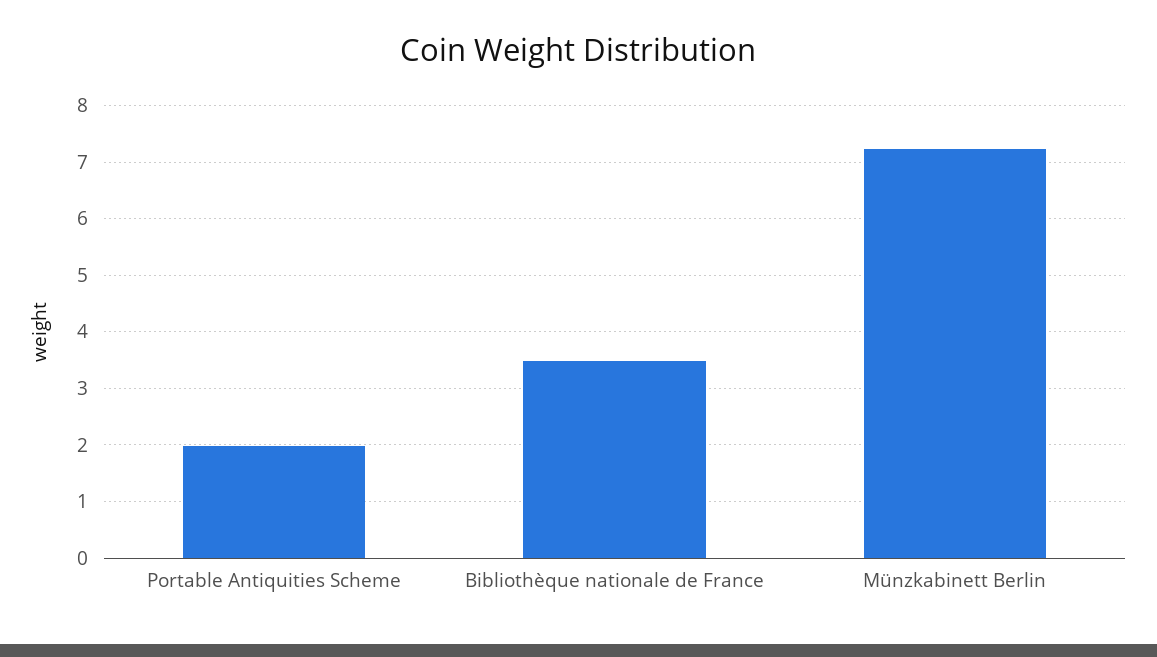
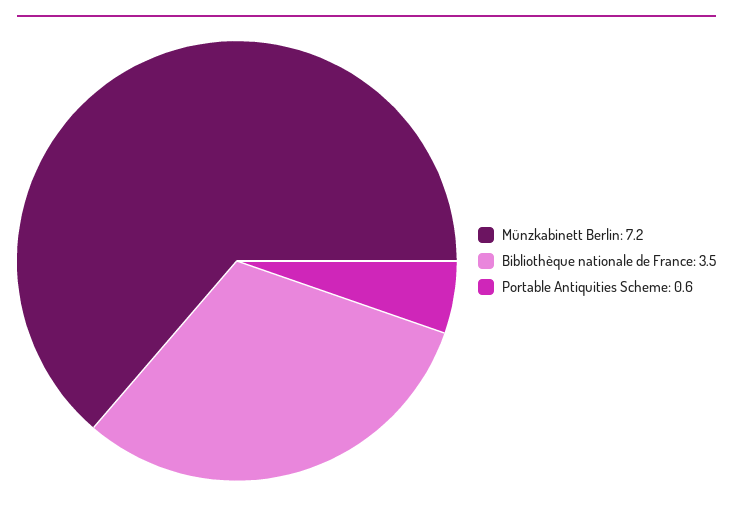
Portable Antiquities Scheme: 2 -> 0.6

